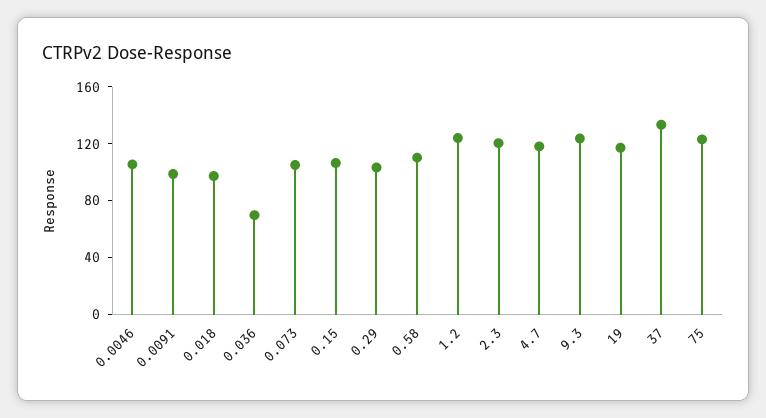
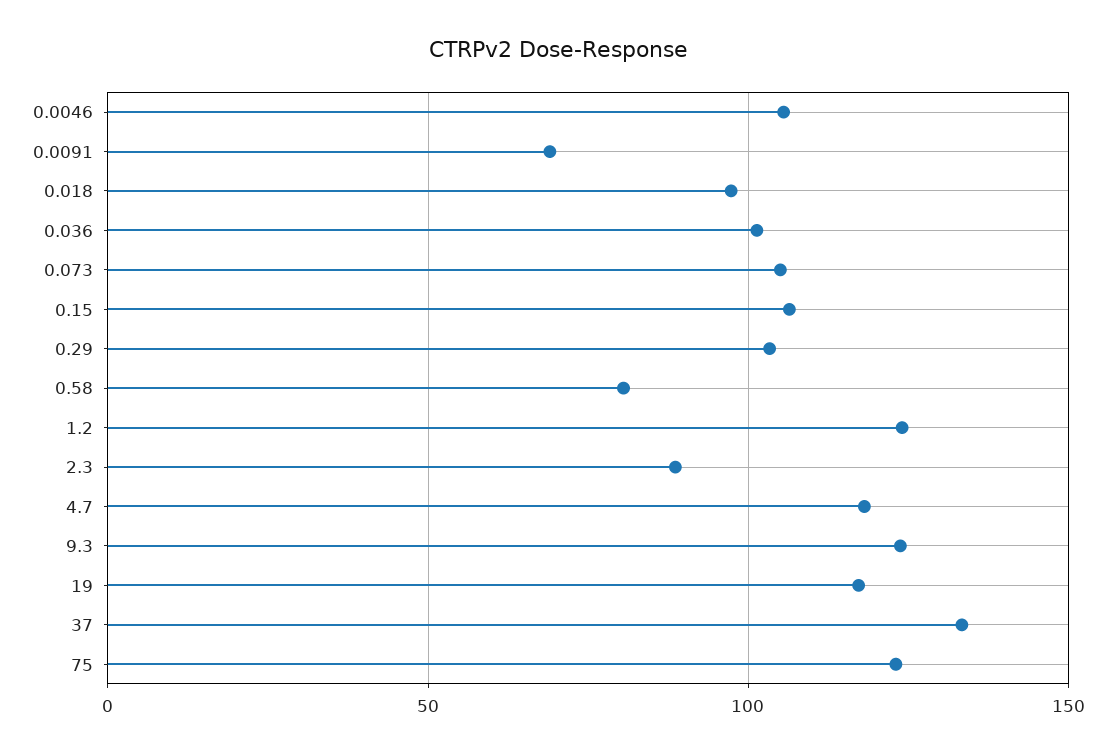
0.0091: 100 -> 70
0.036: 70 -> 100
0.58: 110 -> 80
2.3: 120 -> 90

